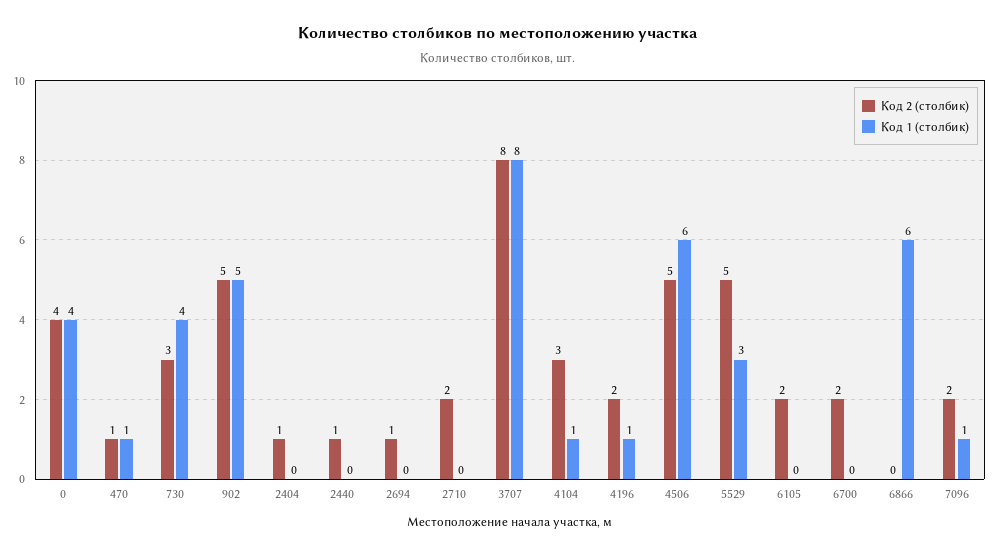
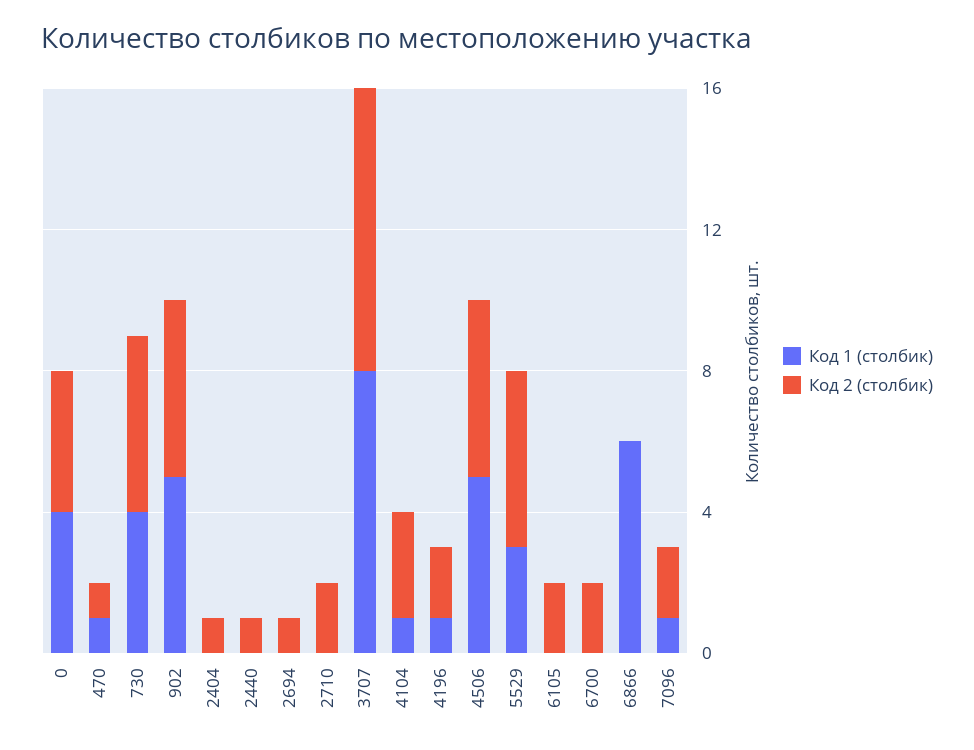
Код 2 (столбик), 730: 3 -> 5
Код 1 (столбик), 4506: 6 -> 5

